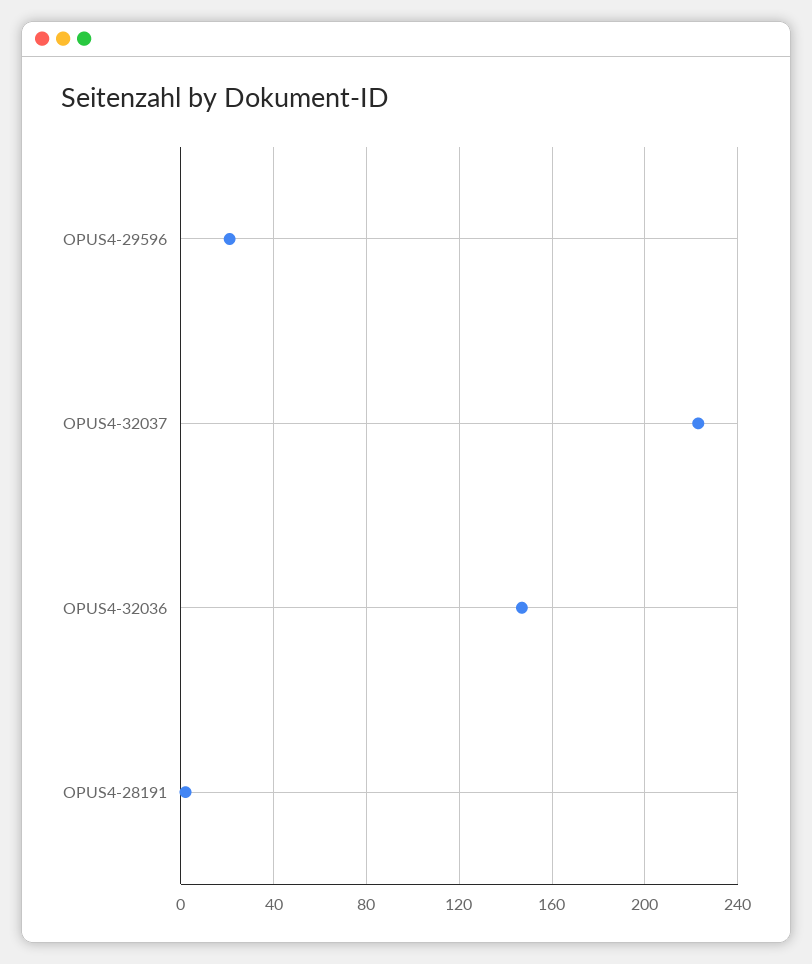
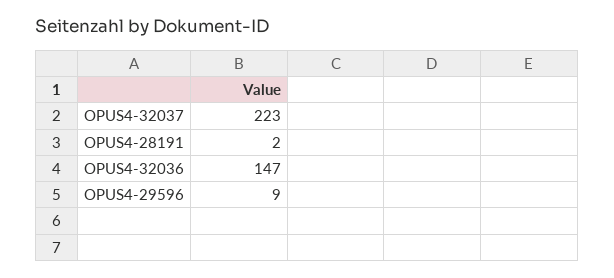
OPUS4-29596: 20 -> 9

